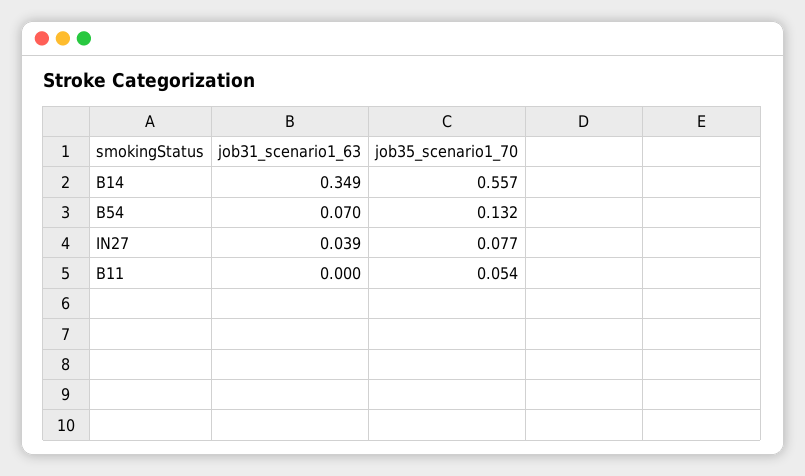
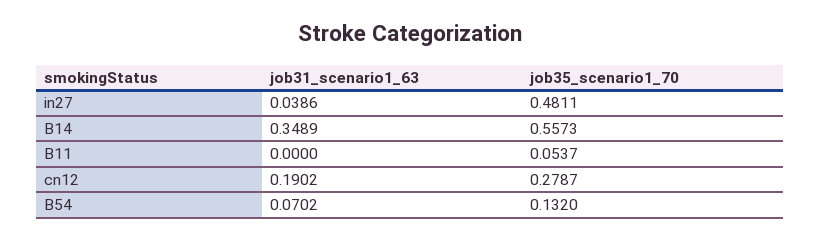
job35_scenario1_70, IN27: 0.077 -> 0.4811
job31_scenario1_63, cn12: none -> 0.1902
job35_scenario1_70, cn12: none -> 0.2787

